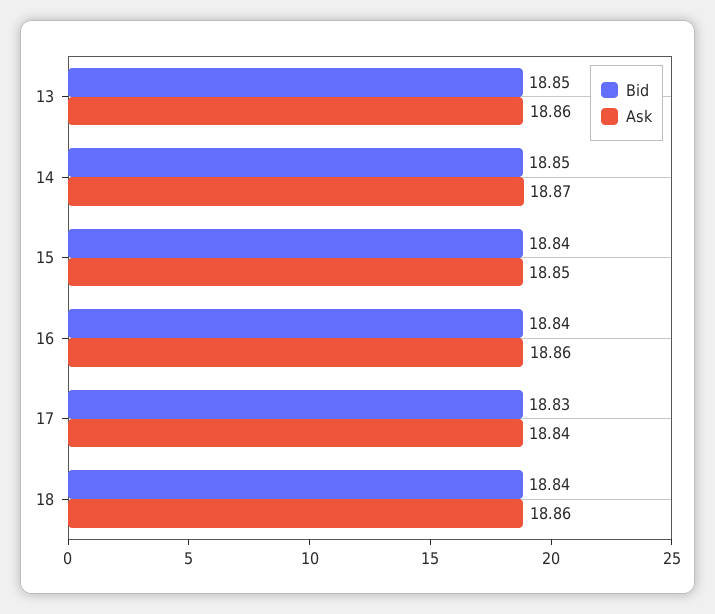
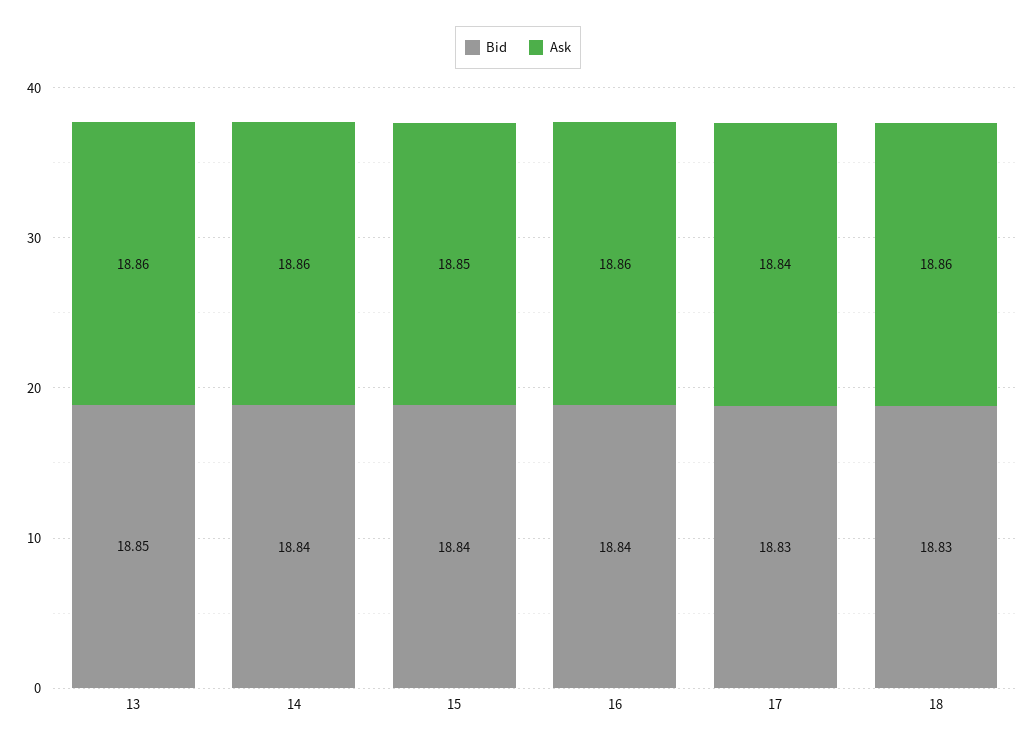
Bid, 14: 18.85 -> 18.84
Ask, 14: 18.87 -> 18.86
Bid, 18: 18.84 -> 18.83

